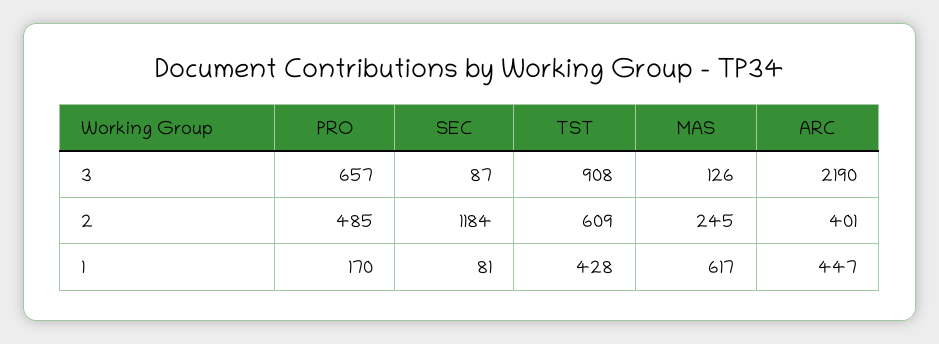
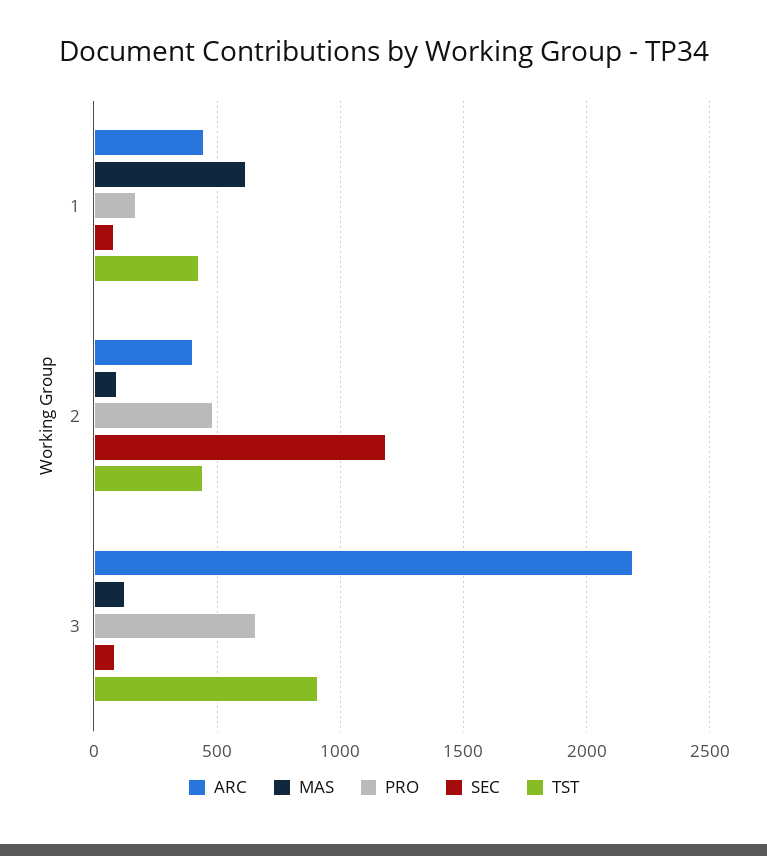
TST, 2: 609 -> 450
MAS, 2: 245 -> 100

